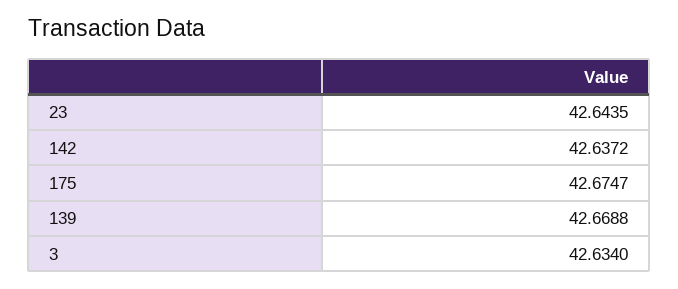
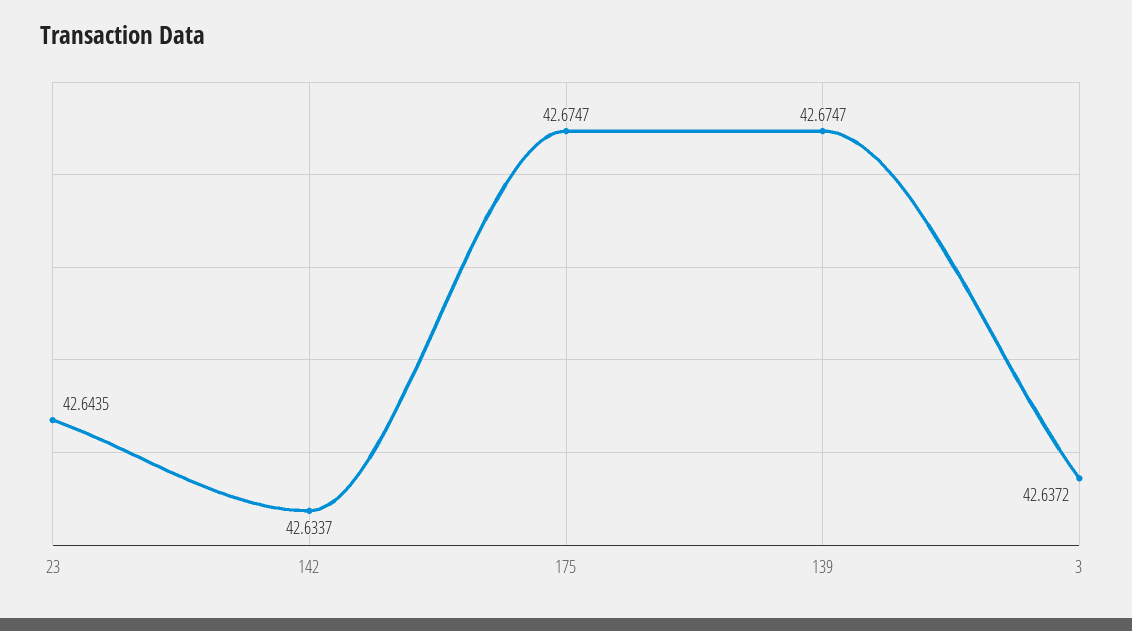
142: 42.6372 -> 42.6337
139: 42.6688 -> 42.6747
3: 42.634 -> 42.6372

